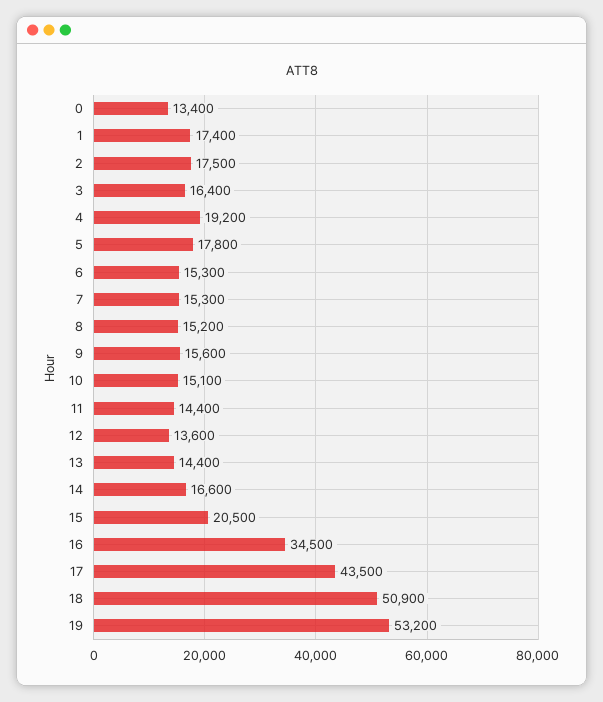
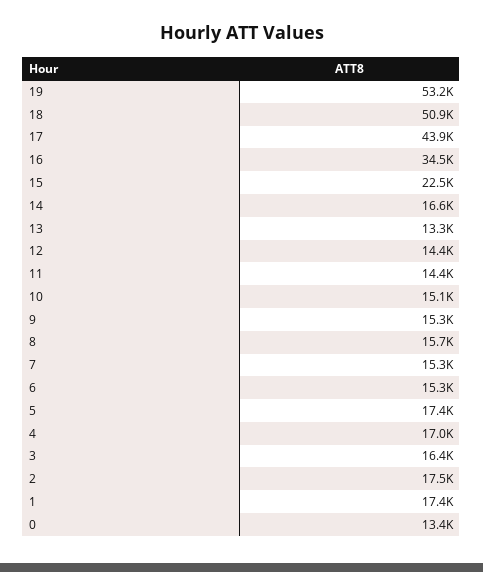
4: 19200 -> 17000
5: 17800 -> 17400
8: 15200 -> 15700
9: 15600 -> 15300
12: 13600 -> 14400
13: 14400 -> 13300
15: 20500 -> 22500
17: 43500 -> 43900

